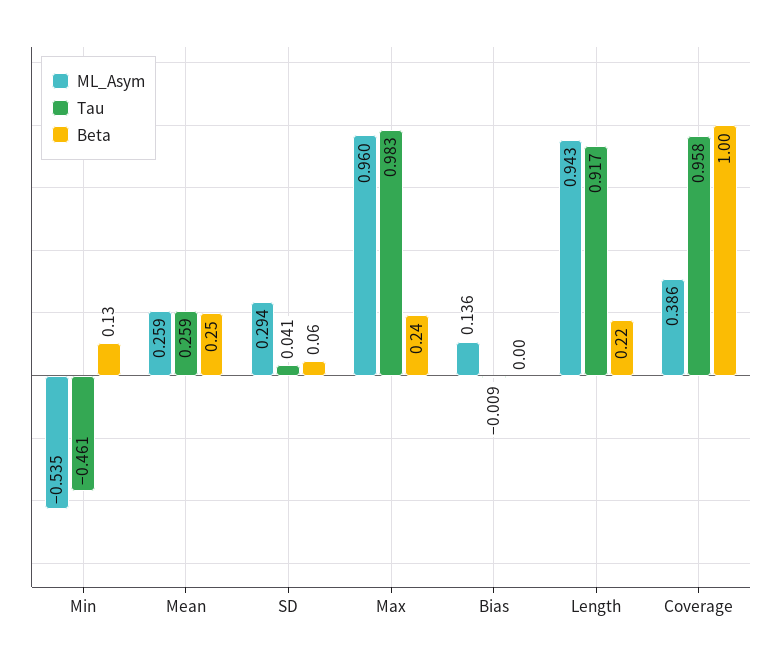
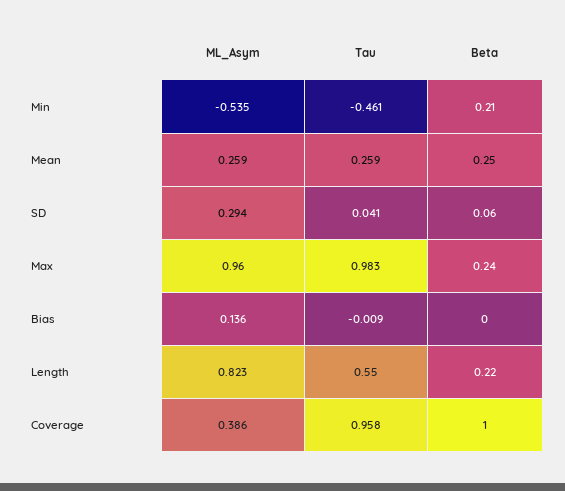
Beta, Min: 0.13 -> 0.21
ML_Asym, Length: 0.943 -> 0.823
Tau, Length: 0.917 -> 0.55

